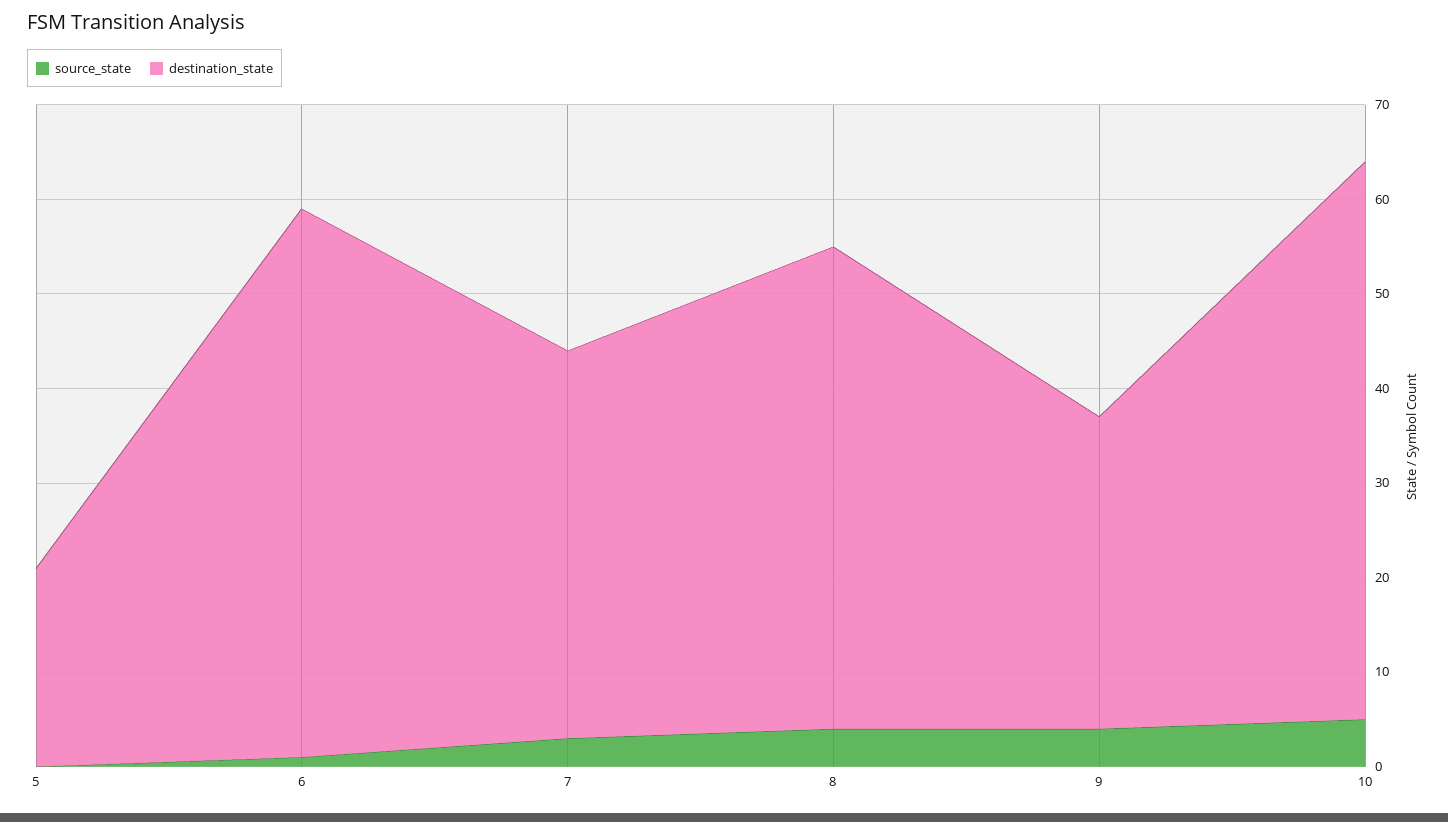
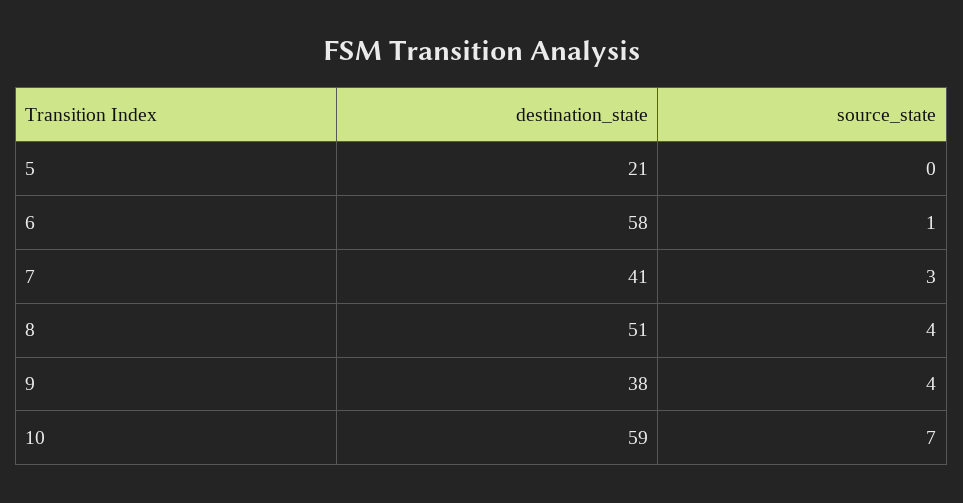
destination_state, 9: 33 -> 38
source_state, 10: 5 -> 7

